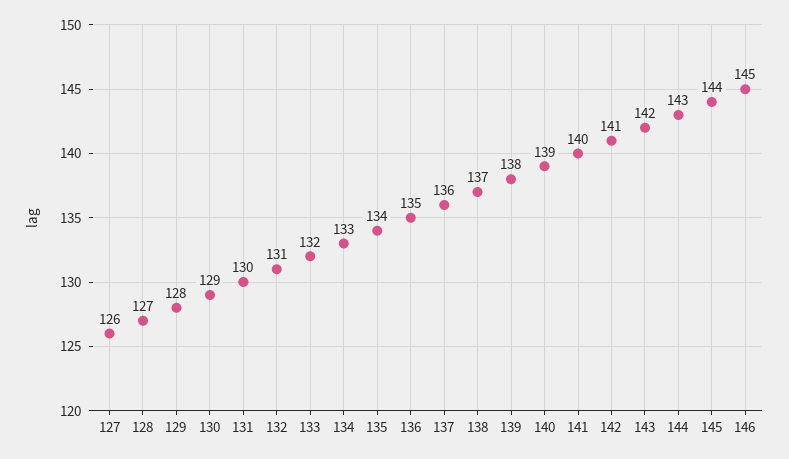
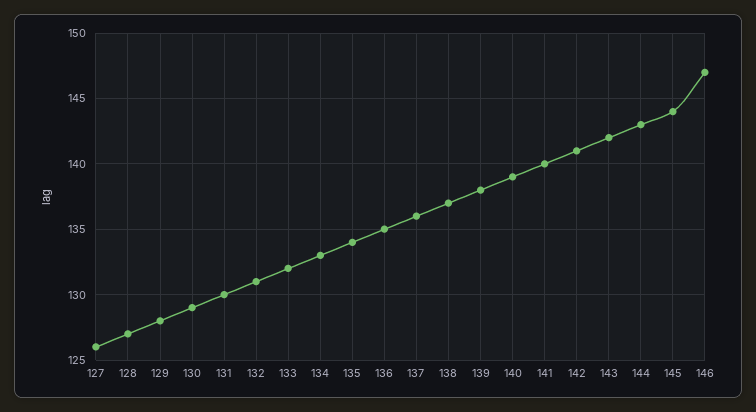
146: 145 -> 147

